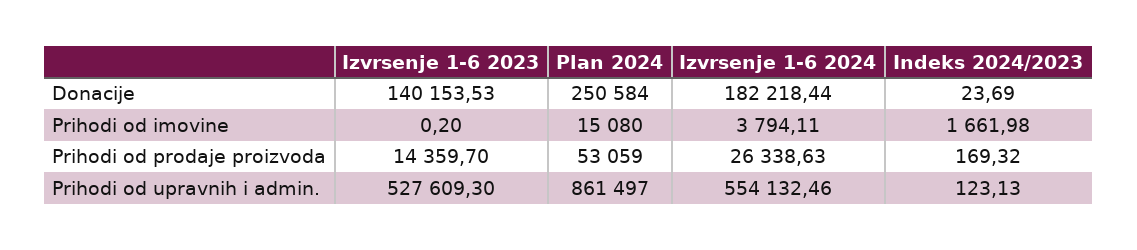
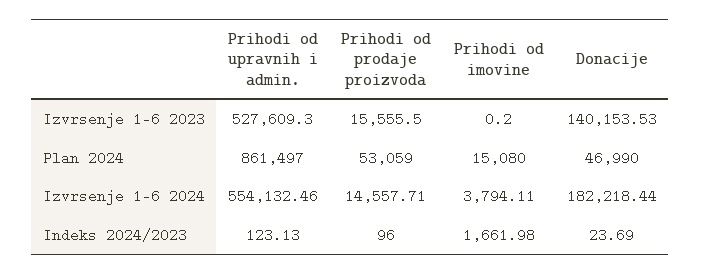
Plan 2024, Donacije: 250584 -> 46990
Izvrsenje 1-6 2023, Prihodi od prodaje proizvoda: 14359.7 -> 15555.5
Izvrsenje 1-6 2024, Prihodi od prodaje proizvoda: 26338.63 -> 14557.71
Indeks 2024/2023, Prihodi od prodaje proizvoda: 169.32 -> 96

